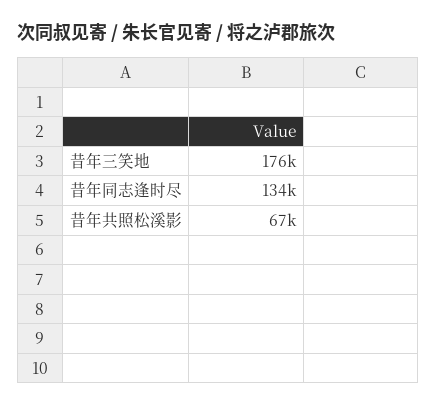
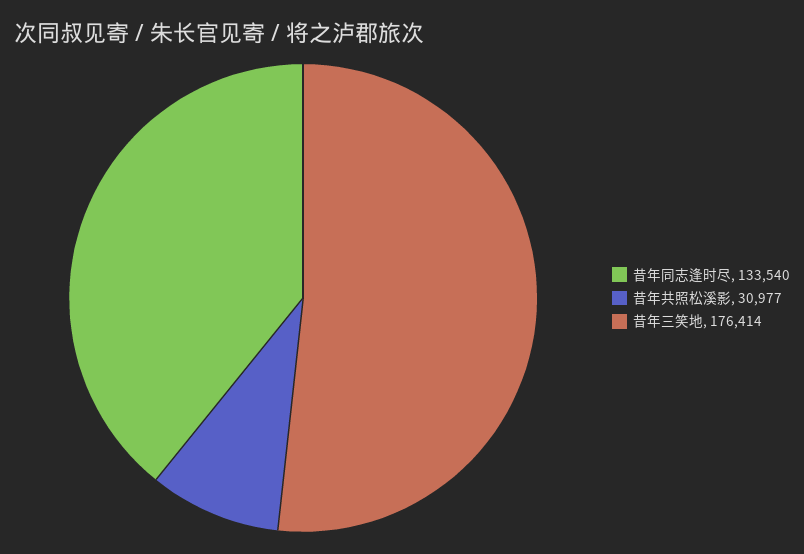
昔年共照松溪影: 67000 -> 30977

